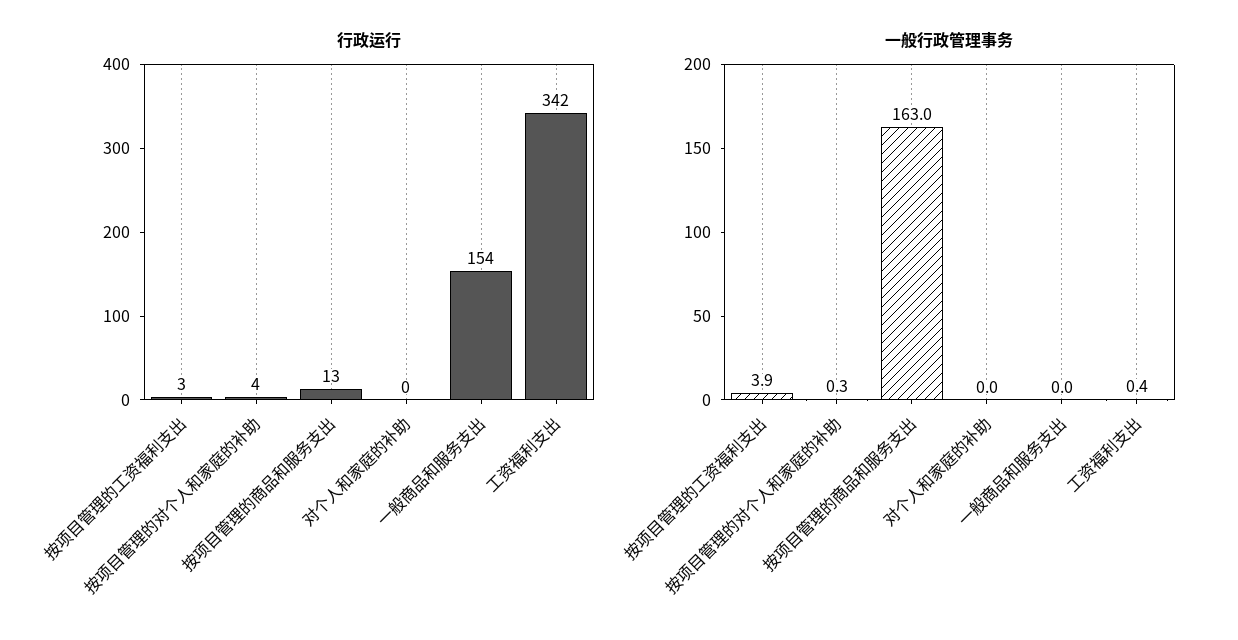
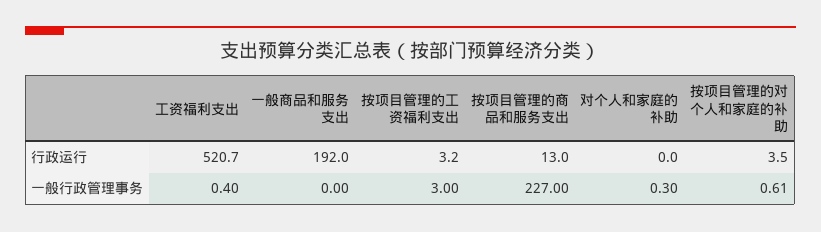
行政运行, 一般商品和服务支出: 154 -> 192
行政运行, 工资福利支出: 342 -> 520.7
一般行政管理事务, 按项目管理的工资福利支出: 3.9 -> 3
一般行政管理事务, 按项目管理的对个人和家庭的补助: 0.3 -> 0.61
一般行政管理事务, 按项目管理的商品和服务支出: 163 -> 227
一般行政管理事务, 对个人和家庭的补助: 0 -> 0.3

